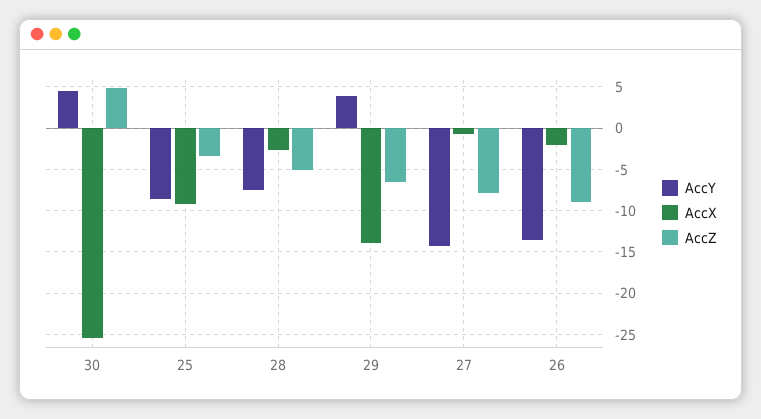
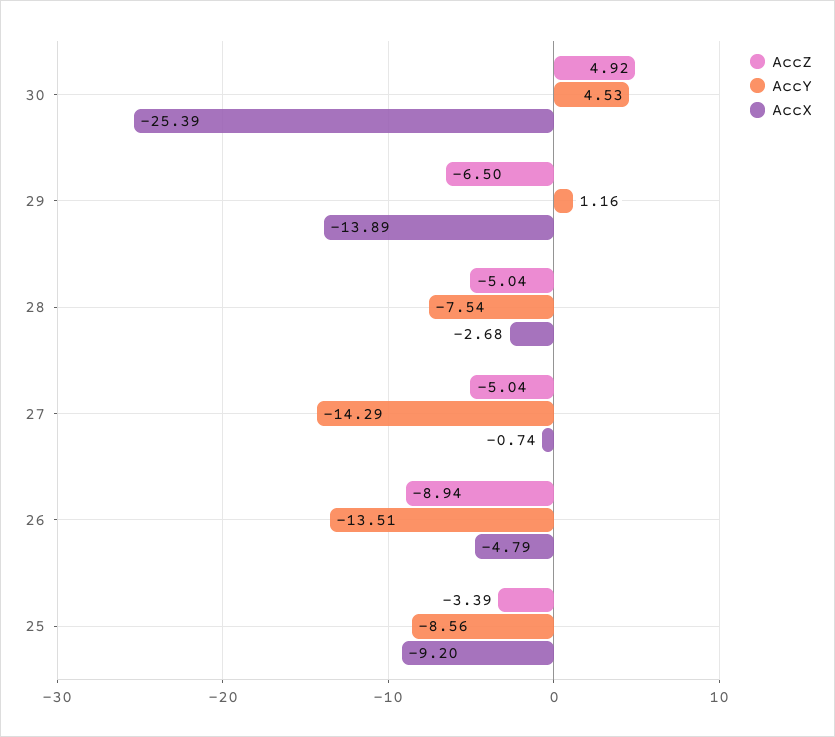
AccY, 29: 4 -> 1.16
AccZ, 27: -8 -> -5.04
AccX, 26: -2 -> -4.79

